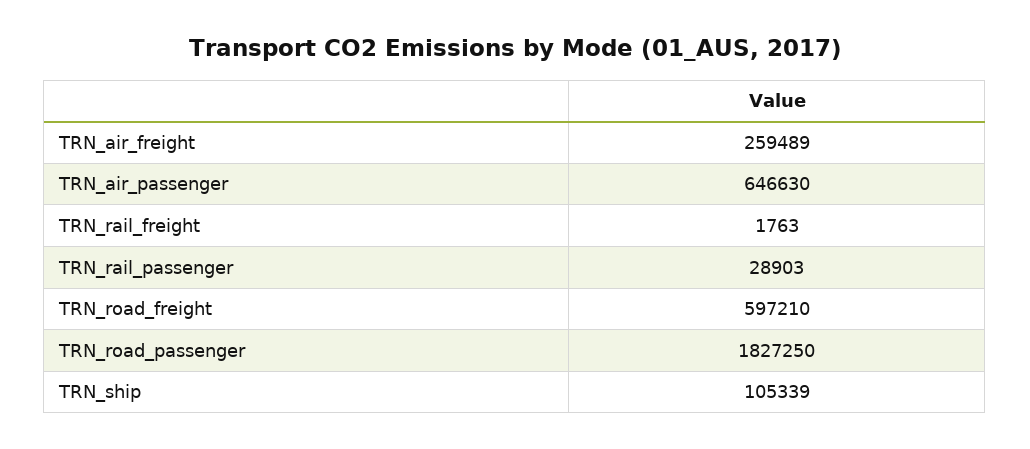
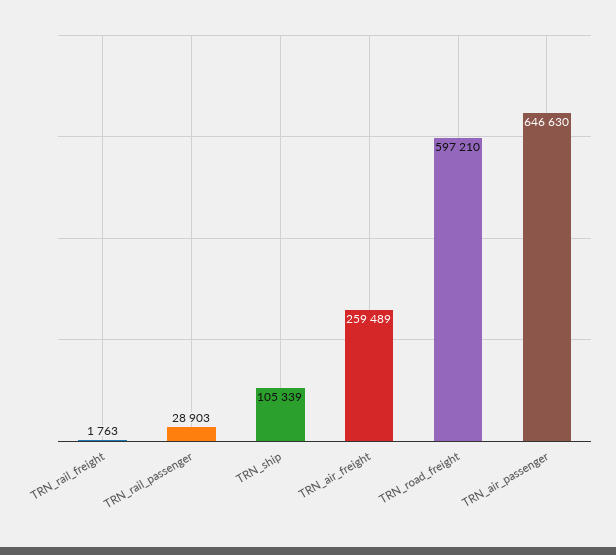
TRN_road_passenger: 1827250 -> none

